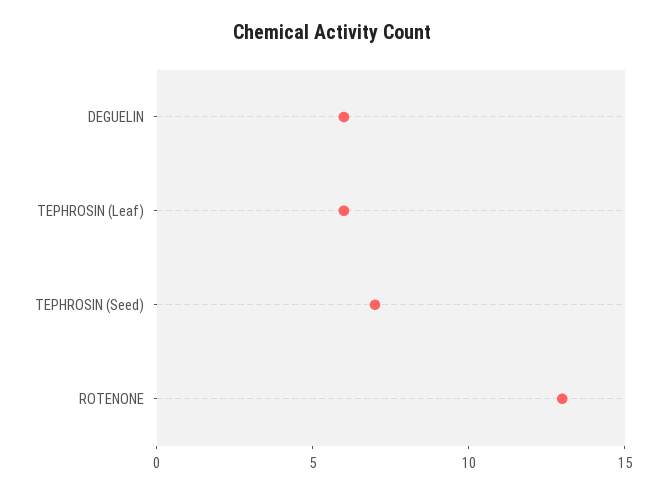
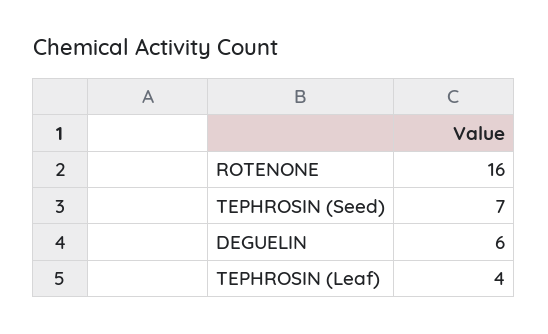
TEPHROSIN (Leaf): 6 -> 4
ROTENONE: 13 -> 16

